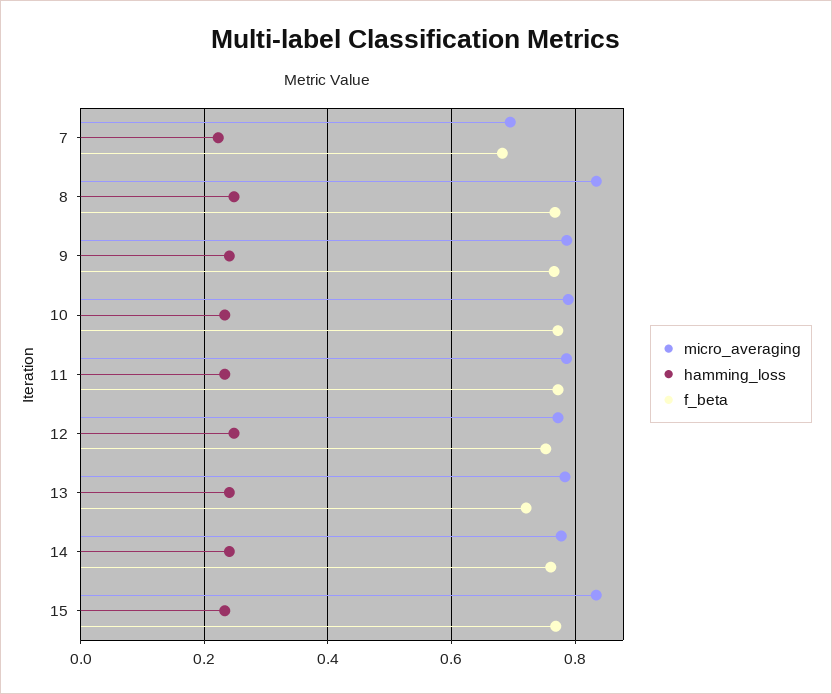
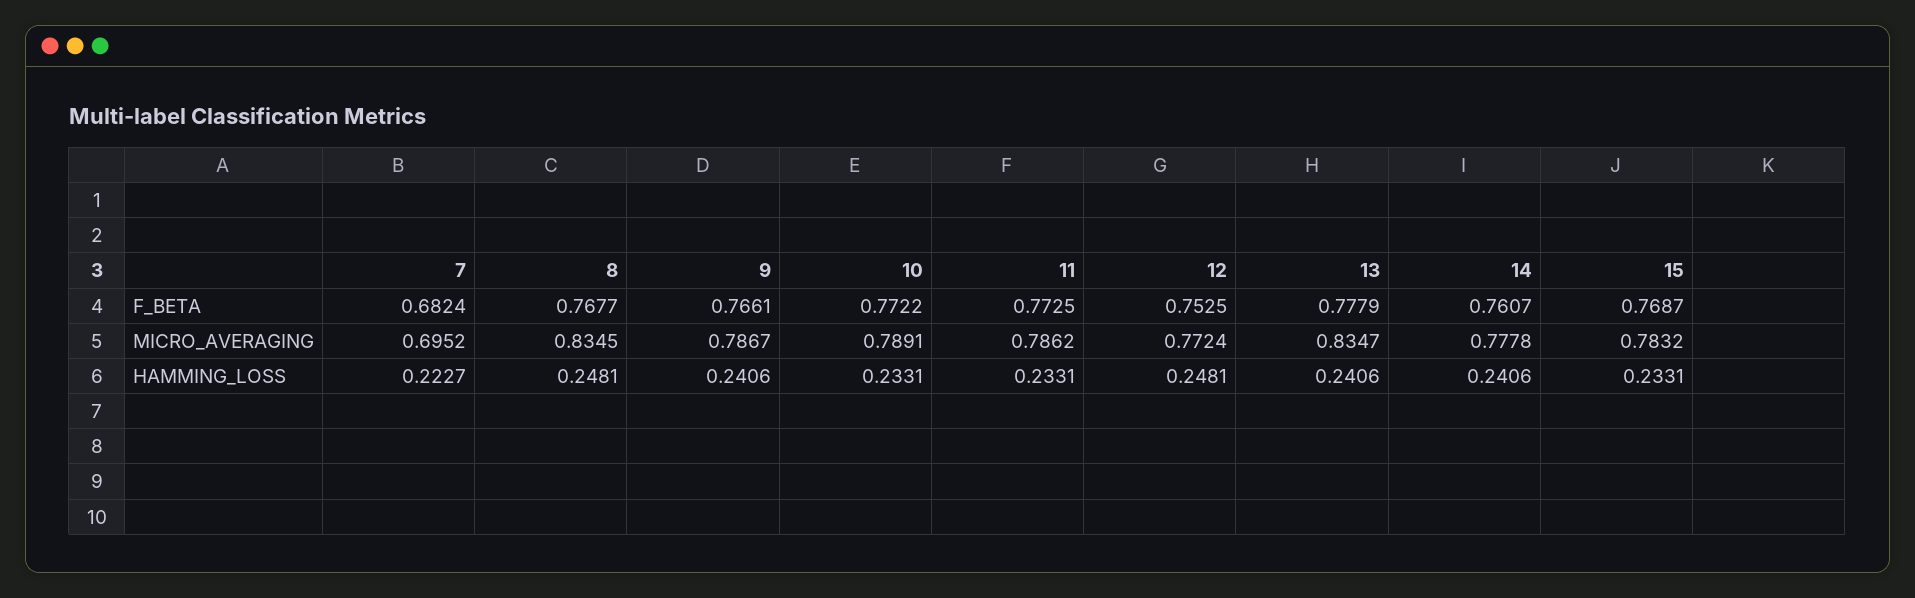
micro_averaging, 13: 0.78 -> 0.8347
f_beta, 13: 0.72 -> 0.7779
micro_averaging, 15: 0.84 -> 0.7832

